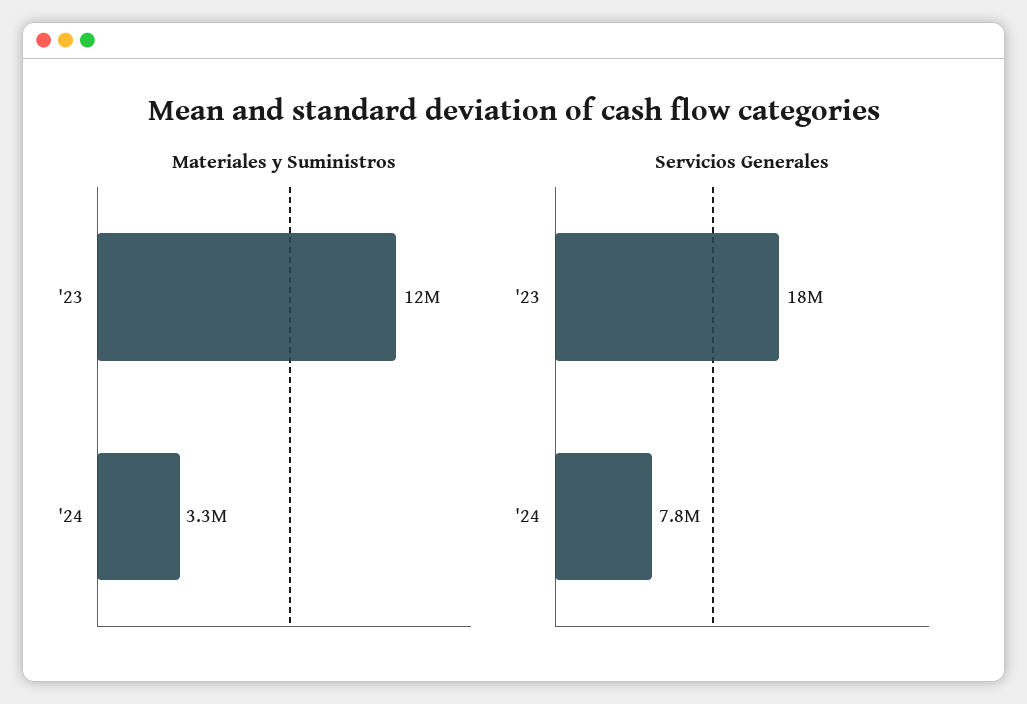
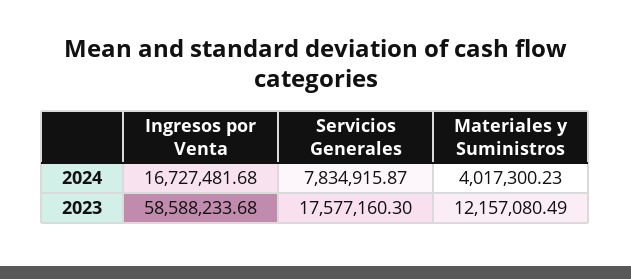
Materiales y Suministros, '24: 3300000 -> 4017300.23
Ingresos por Venta, '24: none -> 16727481.68
Ingresos por Venta, '23: none -> 58588233.68

